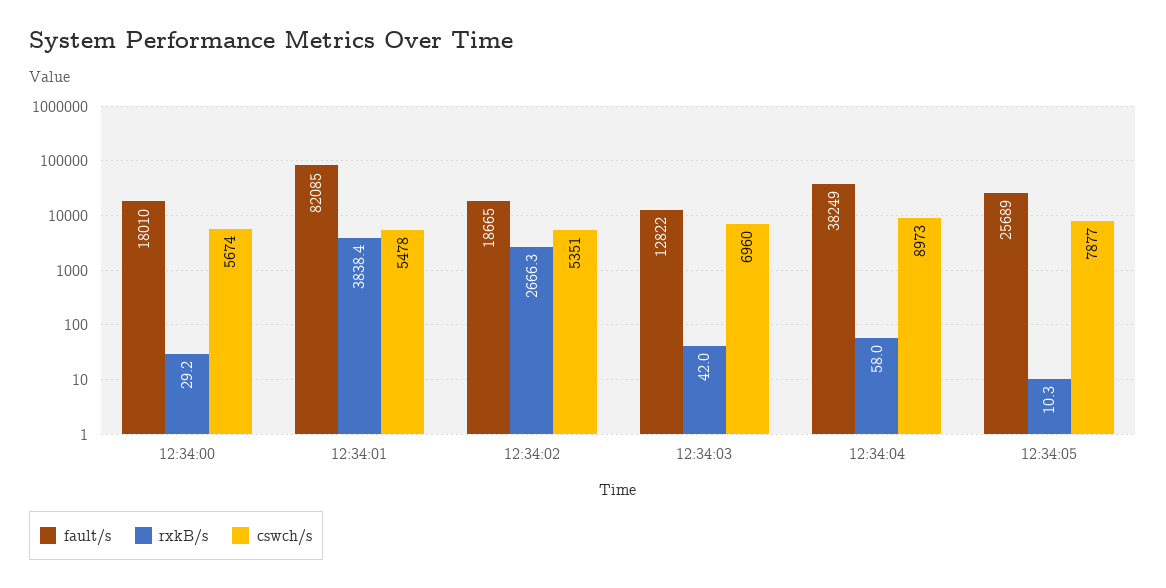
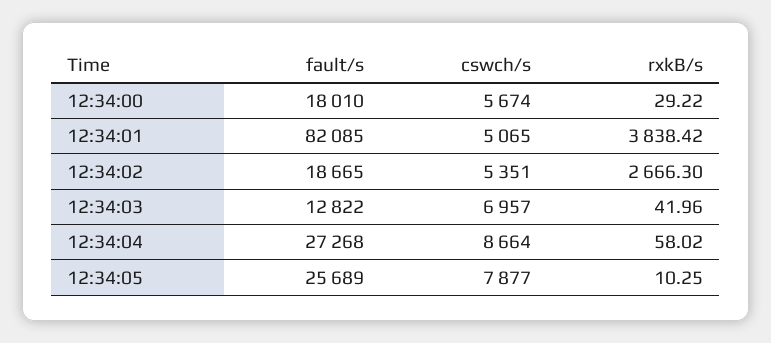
cswch/s, 12:34:01: 5478 -> 5065
cswch/s, 12:34:03: 6960 -> 6957
fault/s, 12:34:04: 38249 -> 27268
cswch/s, 12:34:04: 8973 -> 8664

